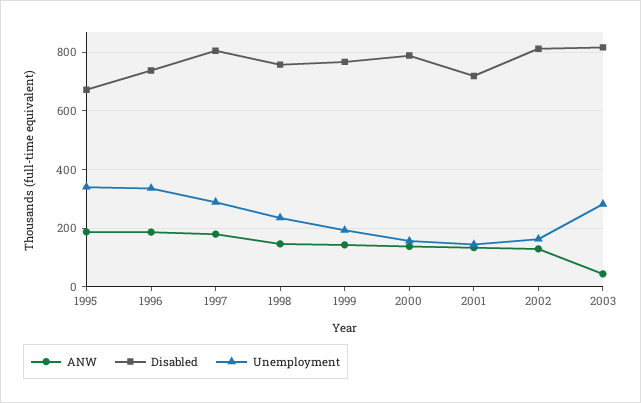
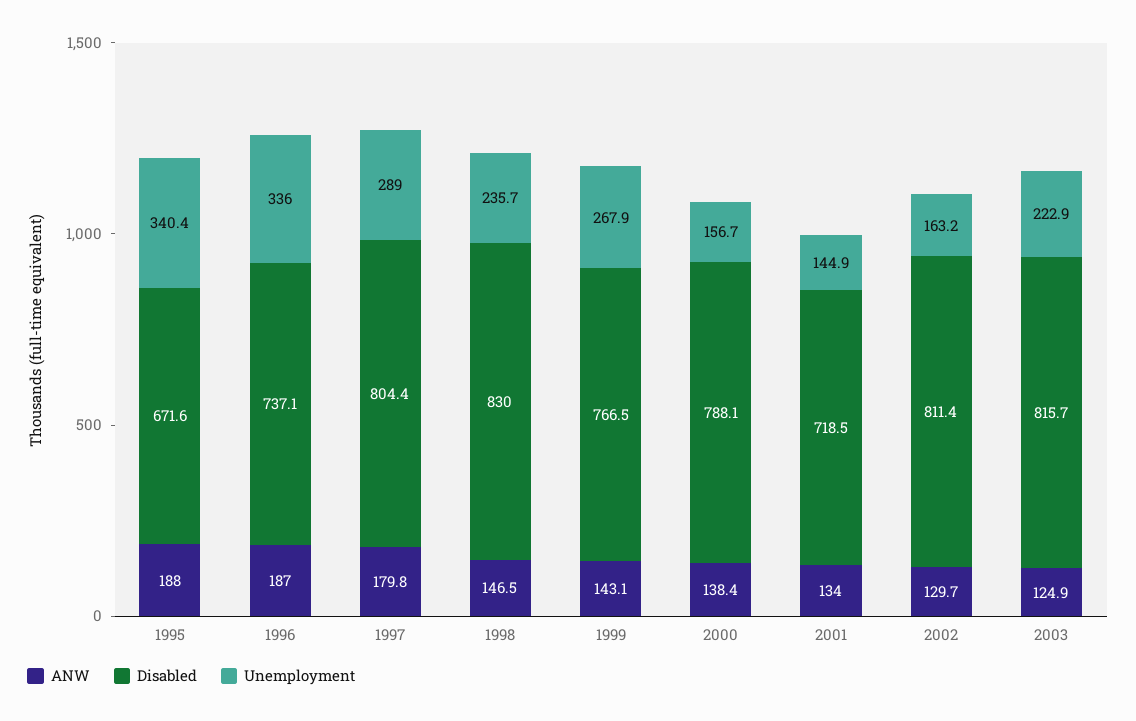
Disabled, 1998: 750 -> 830
Unemployment, 1999: 200 -> 267.9
ANW, 2003: 50 -> 124.9
Unemployment, 2003: 275 -> 222.9

